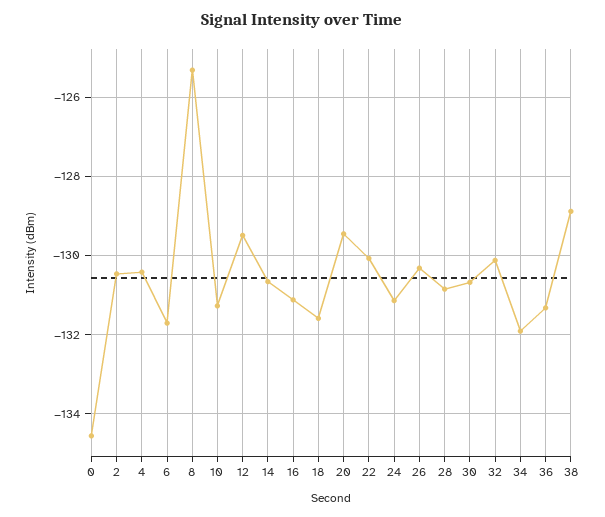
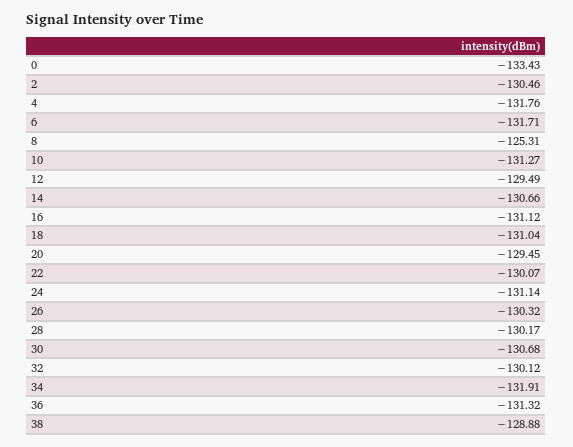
0: -134.6 -> -133.43
4: -130.4 -> -131.76
18: -131.6 -> -131.04
28: -130.8 -> -130.17

